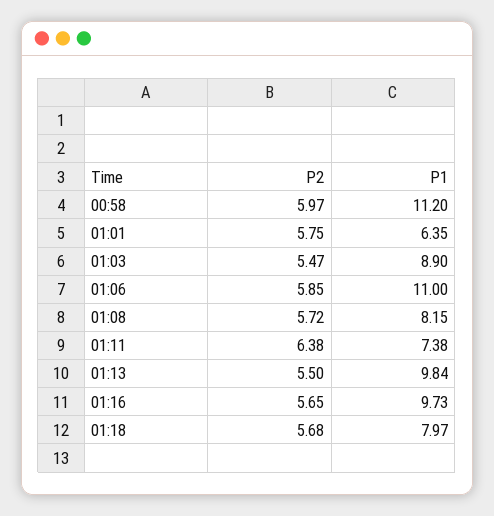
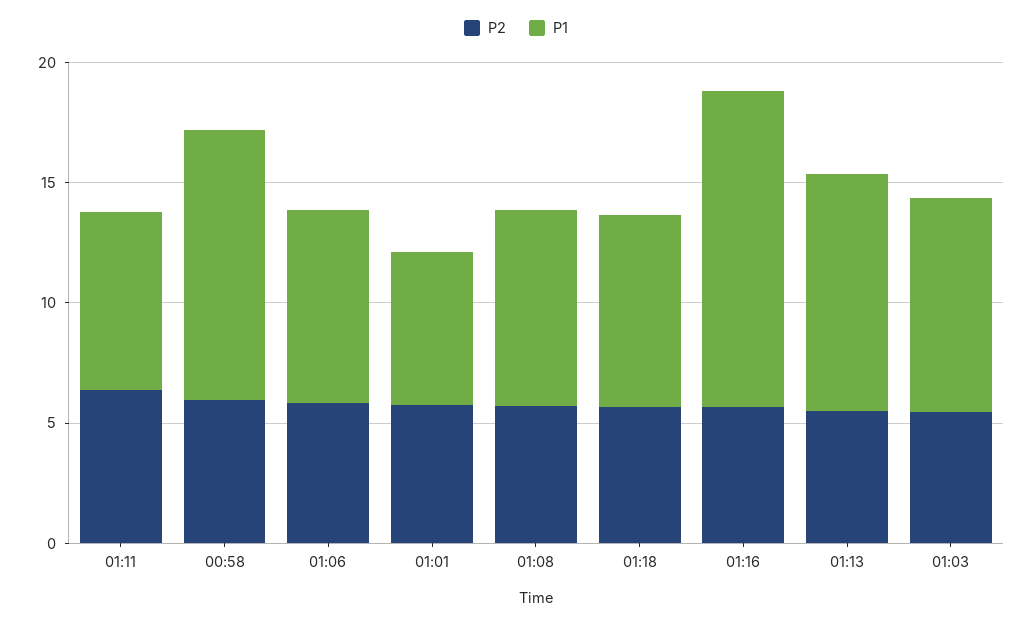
P1, 01:06: 11 -> 8
P1, 01:16: 9.73 -> 13

